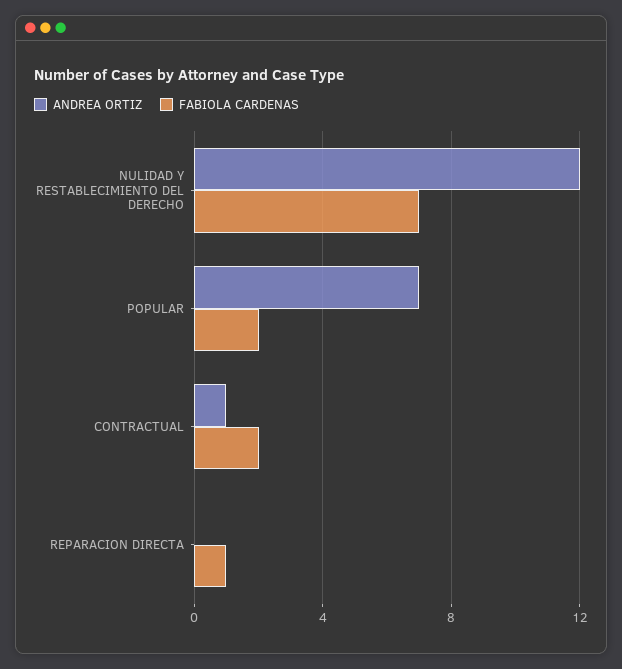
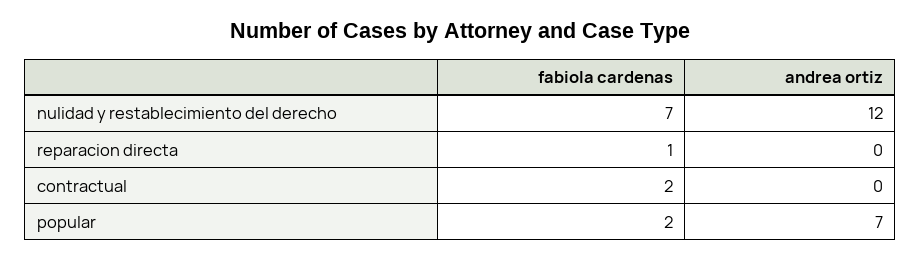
ANDREA ORTIZ, CONTRACTUAL: 1 -> 0

